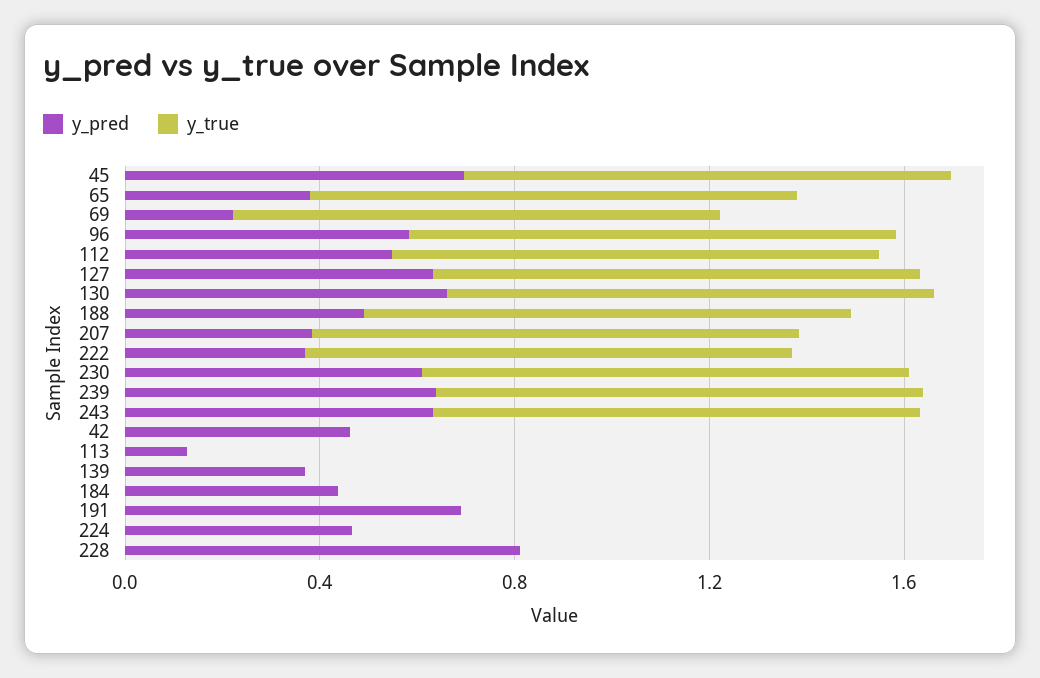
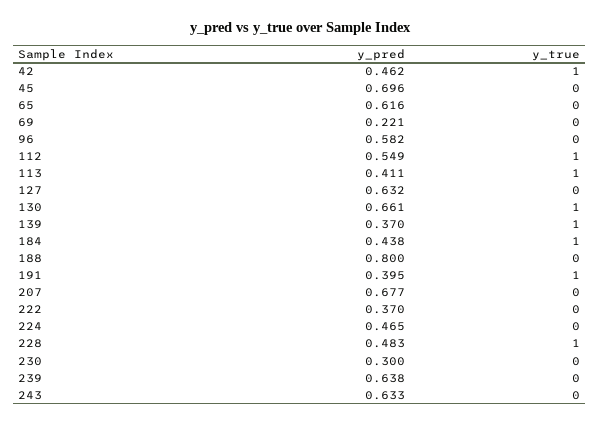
y_true, 45: 1 -> 0
y_pred, 65: 0.4 -> 0.616
y_true, 65: 1 -> 0
y_true, 69: 1 -> 0
y_true, 96: 1 -> 0
y_true, 127: 1 -> 0
y_pred, 188: 0.5 -> 0.8
y_true, 188: 1 -> 0
y_pred, 207: 0.4 -> 0.677
y_true, 207: 1 -> 0
y_true, 222: 1 -> 0
y_pred, 230: 0.6 -> 0.3
y_true, 230: 1 -> 0
y_true, 239: 1 -> 0
y_true, 243: 1 -> 0
y_true, 42: 0 -> 1
y_pred, 113: 0.1 -> 0.411
y_true, 113: 0 -> 1
y_true, 139: 0 -> 1
y_true, 184: 0 -> 1
y_pred, 191: 0.7 -> 0.395
y_true, 191: 0 -> 1
y_pred, 228: 0.8 -> 0.483
y_true, 228: 0 -> 1

